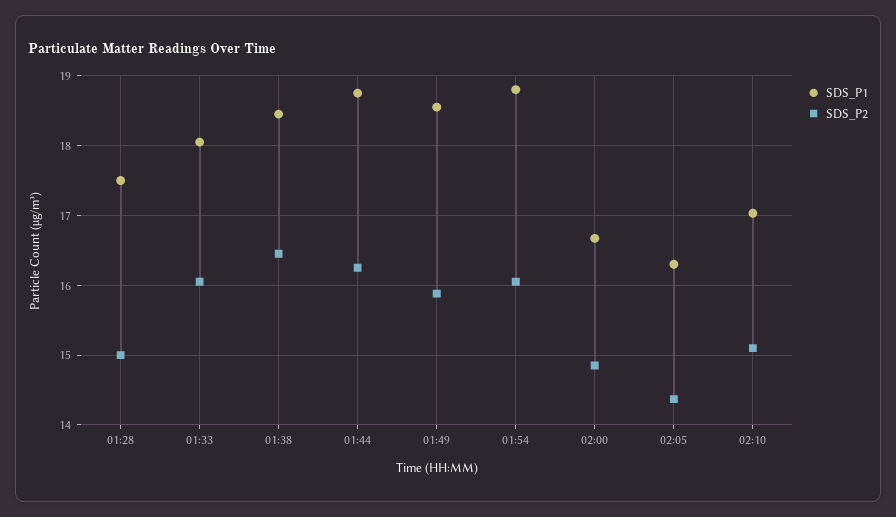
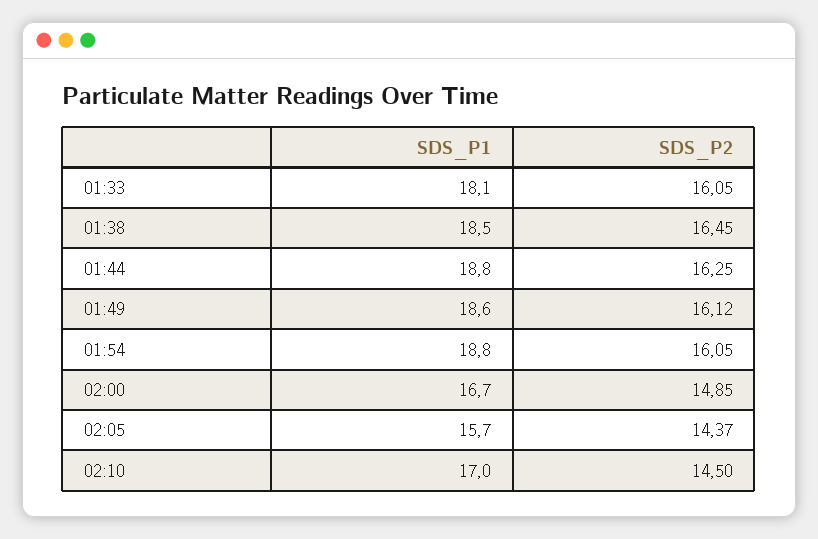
SDS_P1, 01:28: 17.5 -> none
SDS_P2, 01:28: 15 -> none
SDS_P2, 01:49: 15.9 -> 16.12
SDS_P1, 02:05: 16.3 -> 15.7
SDS_P2, 02:10: 15.1 -> 14.5

